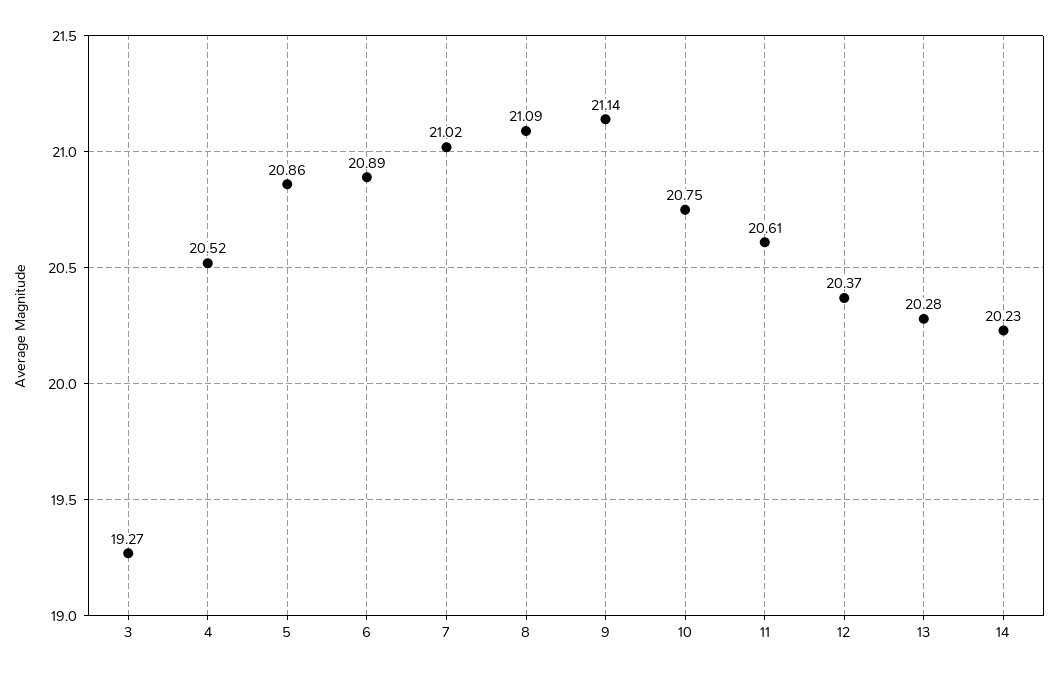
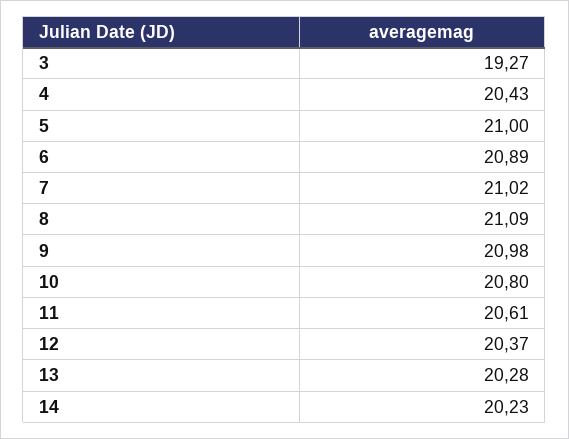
4: 20.52 -> 20.43
5: 20.86 -> 21
9: 21.14 -> 20.98
10: 20.75 -> 20.8

